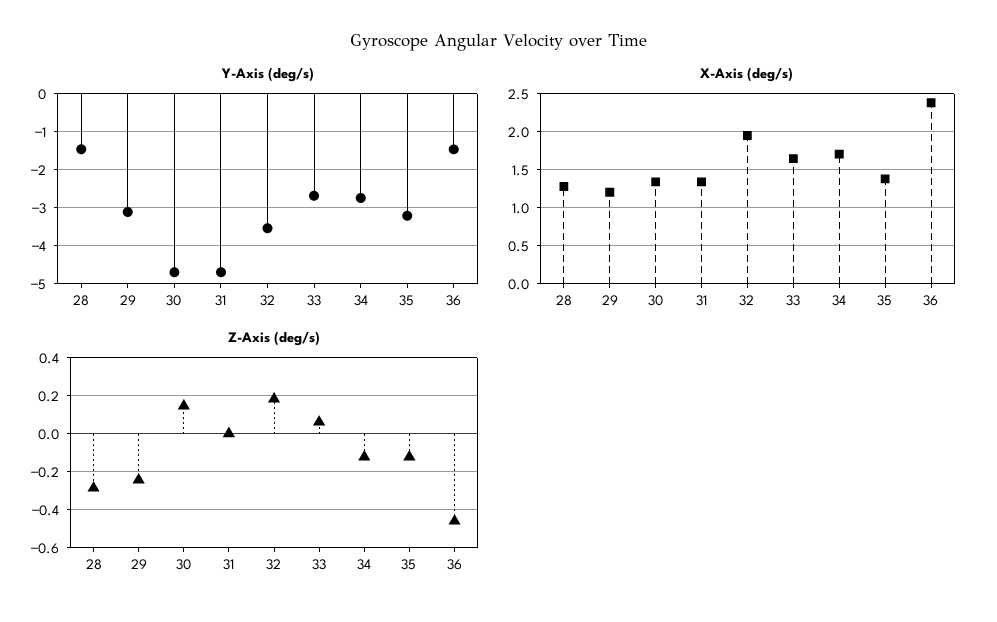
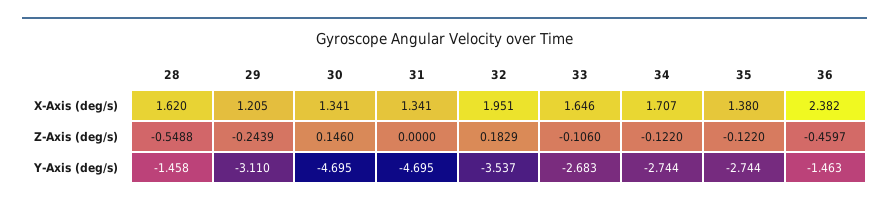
Y-Axis (deg/s), 35: -3.2 -> -2.744
X-Axis (deg/s), 28: 1.3 -> 1.62
Z-Axis (deg/s), 28: -0.3 -> -0.5488
Z-Axis (deg/s), 33: 0.05 -> -0.106

